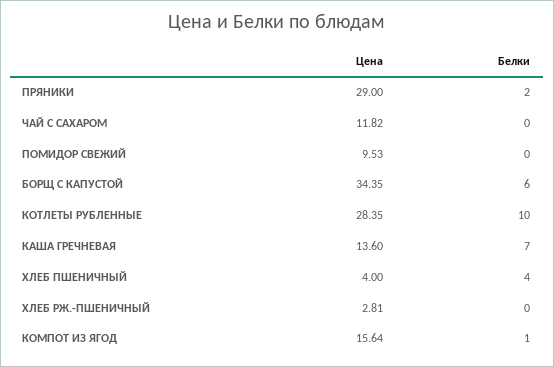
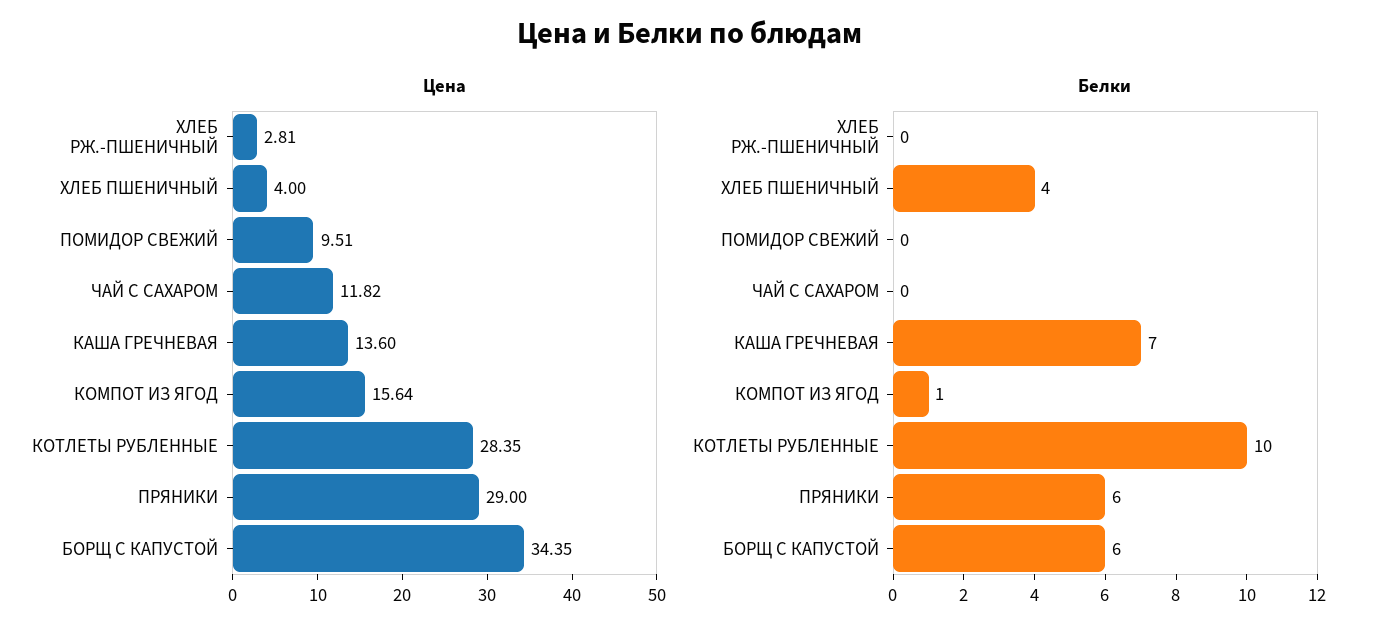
Белки, ПРЯНИКИ: 2 -> 6
Цена, ПОМИДОР СВЕЖИЙ: 9.53 -> 9.51

